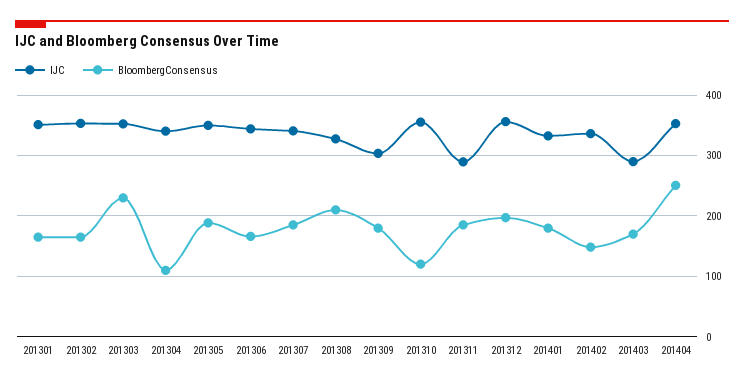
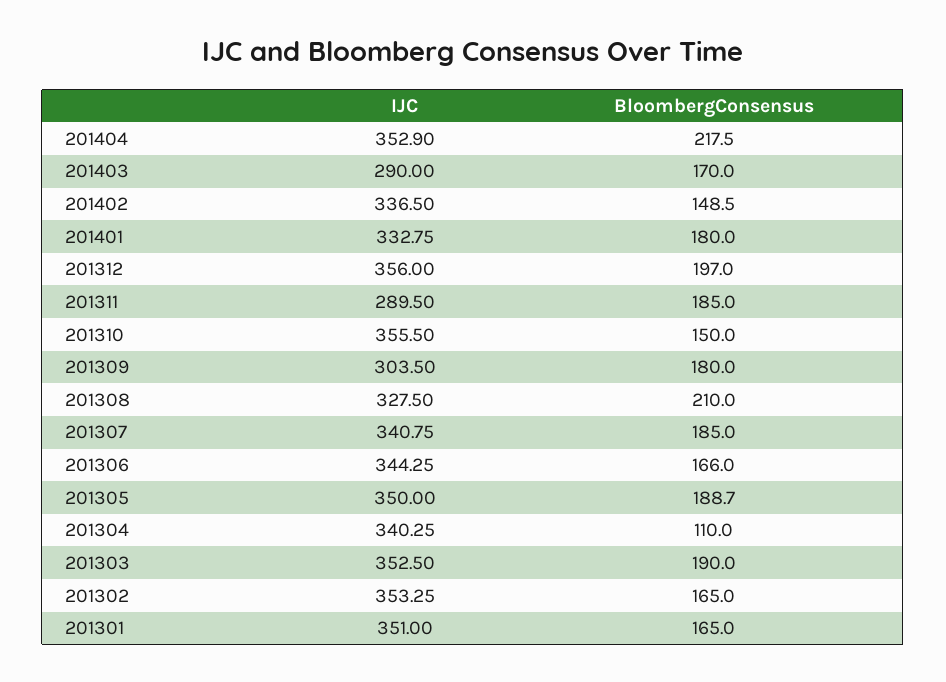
BloombergConsensus, 201303: 230 -> 190
BloombergConsensus, 201310: 120 -> 150
BloombergConsensus, 201404: 250 -> 217.5

